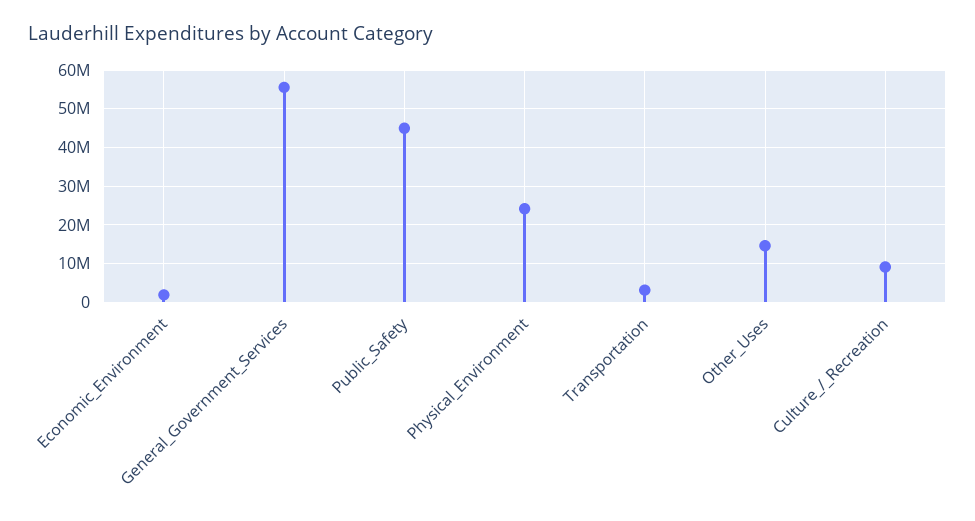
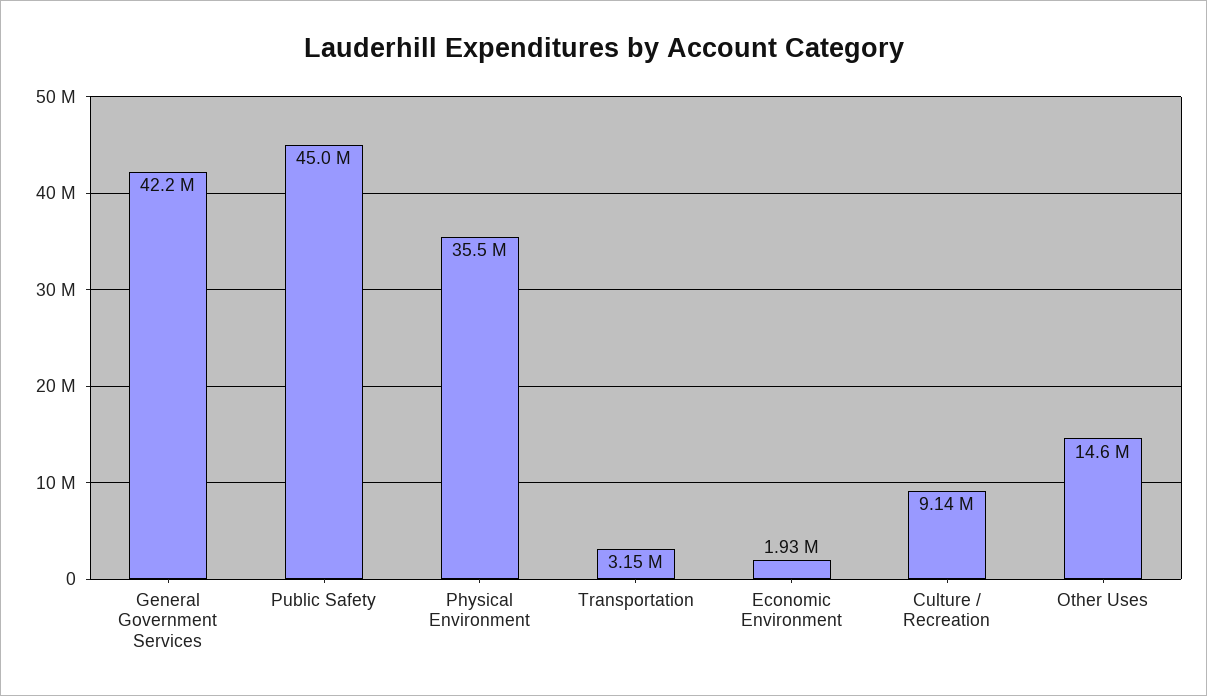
General_Government_Services: 56000000 -> 42200000
Physical_Environment: 24000000 -> 35500000

